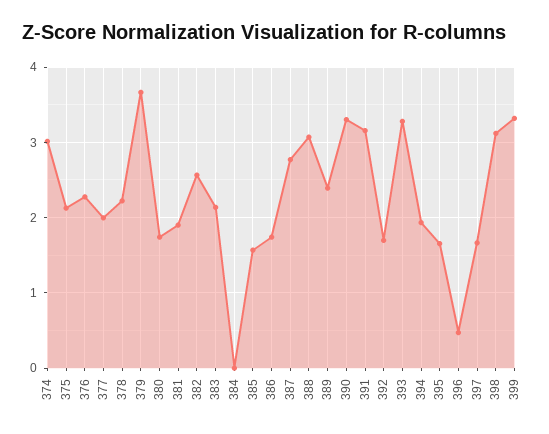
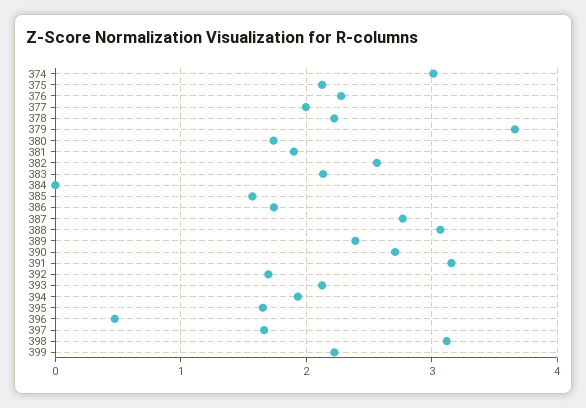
390: 3.3 -> 2.7
393: 3.3 -> 2.1
399: 3.3 -> 2.2

